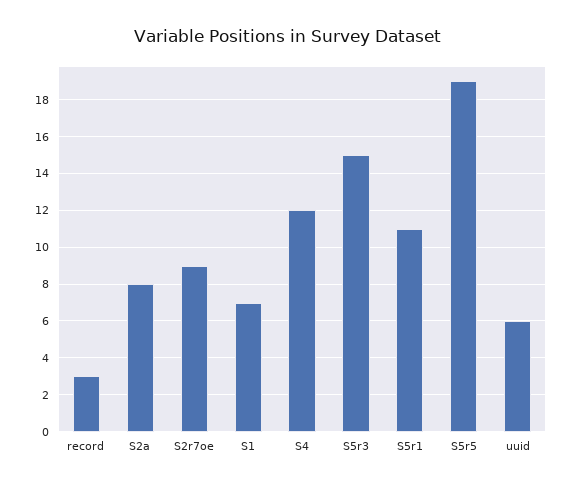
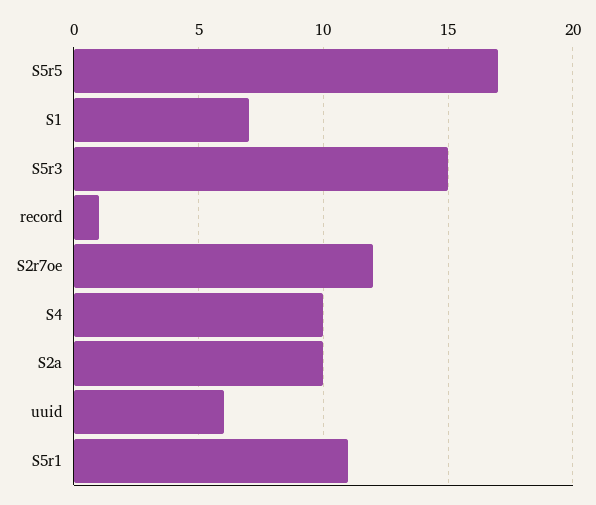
record: 3 -> 1
S2a: 8 -> 10
S2r7oe: 9 -> 12
S4: 12 -> 10
S5r5: 19 -> 17

